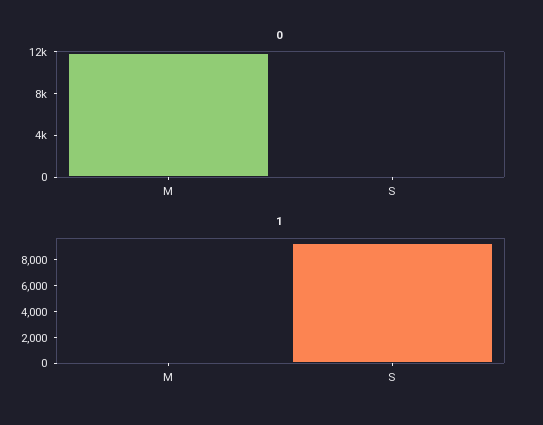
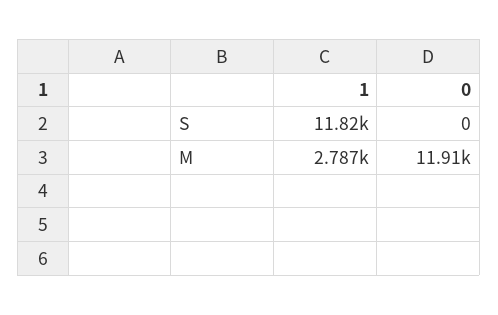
1, M: 0 -> 2787
1, S: 9000 -> 11820

